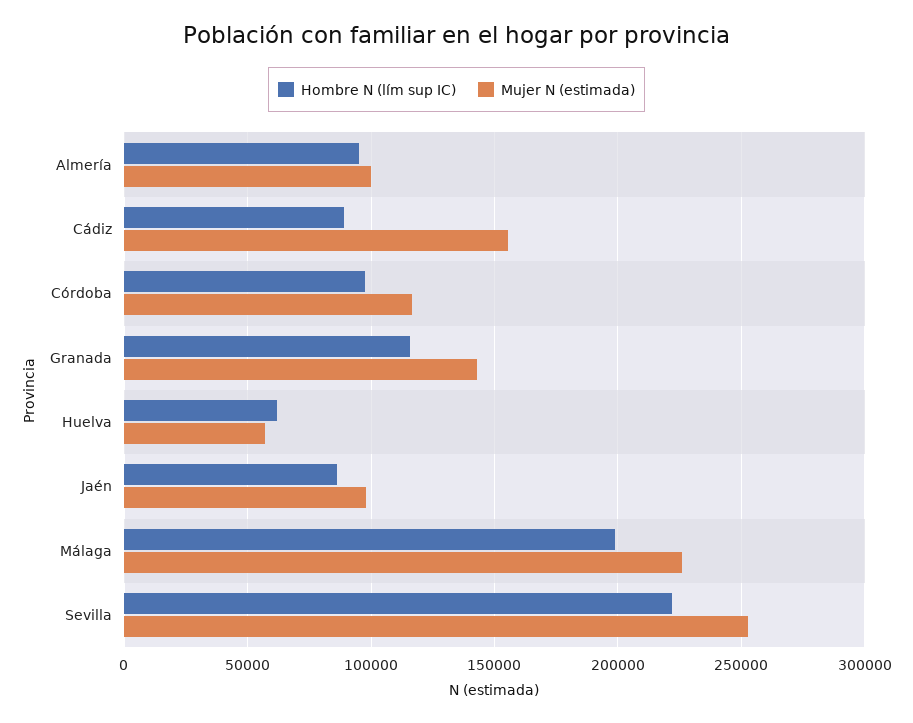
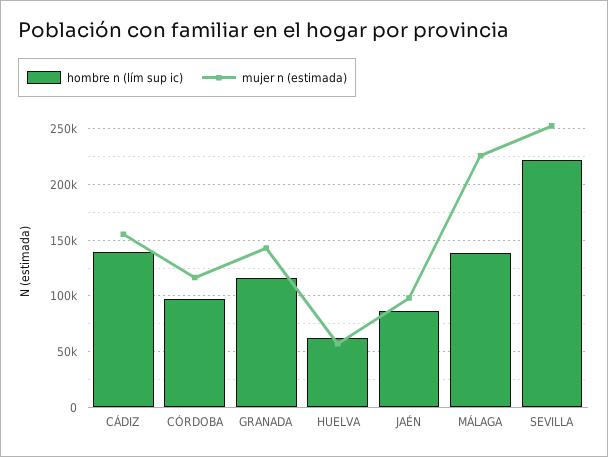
Hombre N (lím sup IC), Almería: 95000 -> none
Mujer N (estimada), Almería: 100000 -> none
Hombre N (lím sup IC), Cádiz: 90000 -> 140000
Hombre N (lím sup IC), Málaga: 200000 -> 140000

